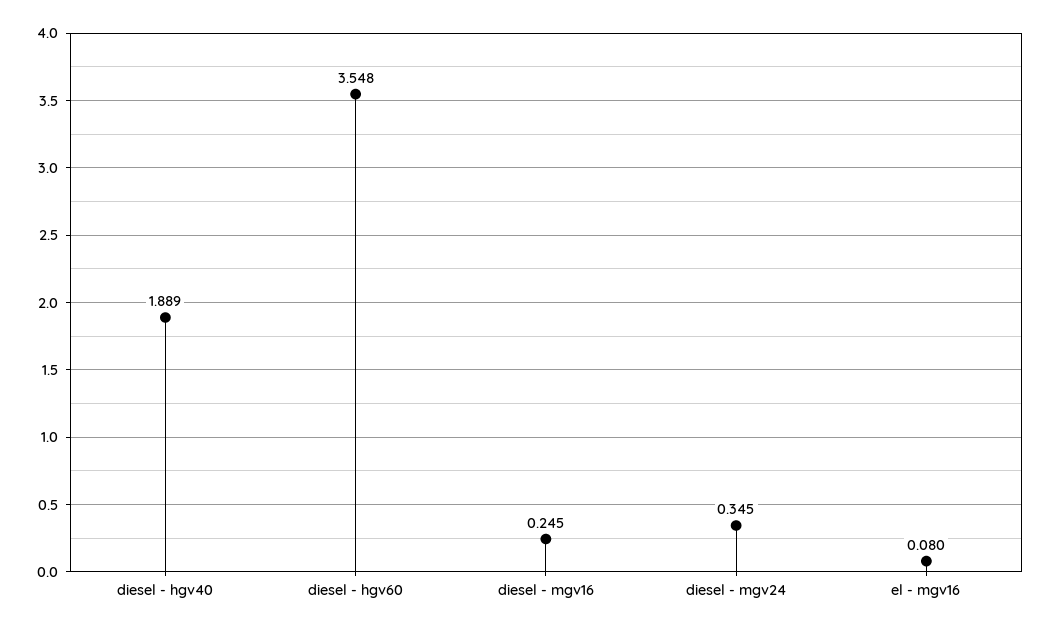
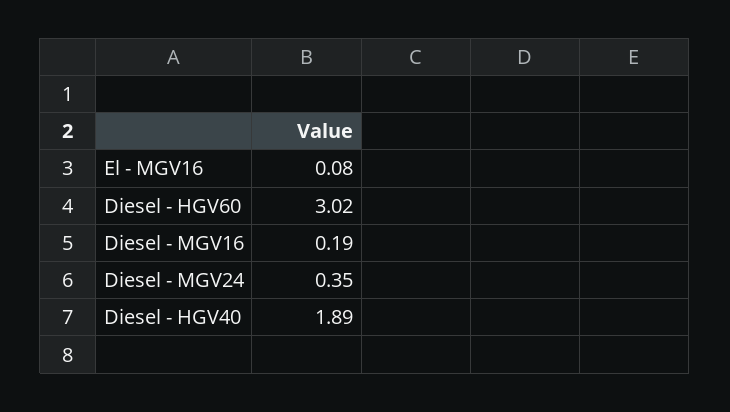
diesel - hgv60: 3.548 -> 3.02
diesel - mgv16: 0.245 -> 0.19

